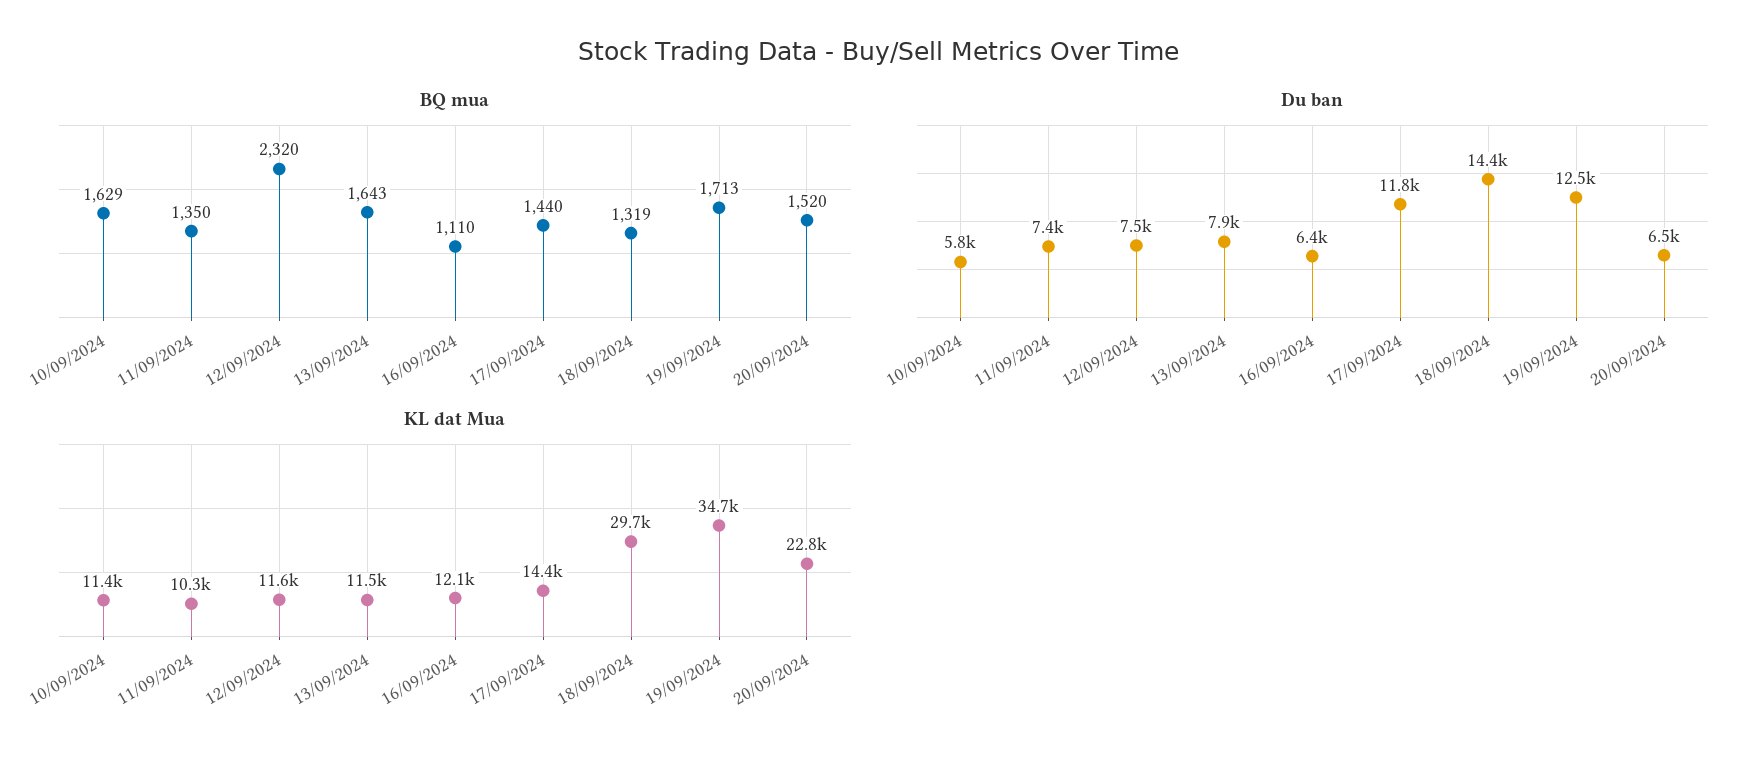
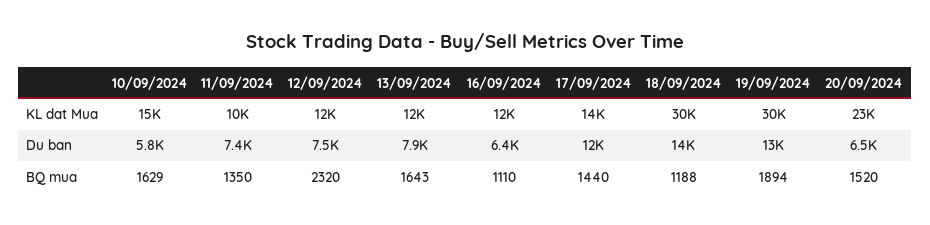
BQ mua, 18/09/2024: 1319 -> 1188
BQ mua, 19/09/2024: 1713 -> 1894
KL dat Mua, 10/09/2024: 11400 -> 15000
KL dat Mua, 19/09/2024: 34700 -> 30000

